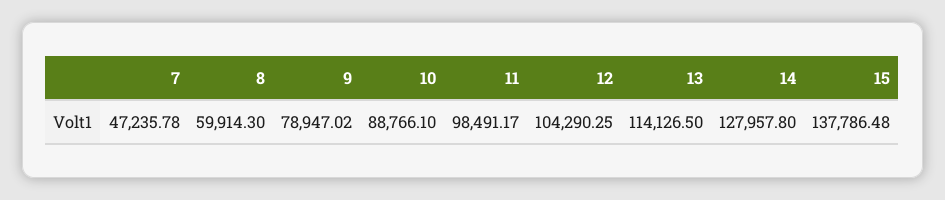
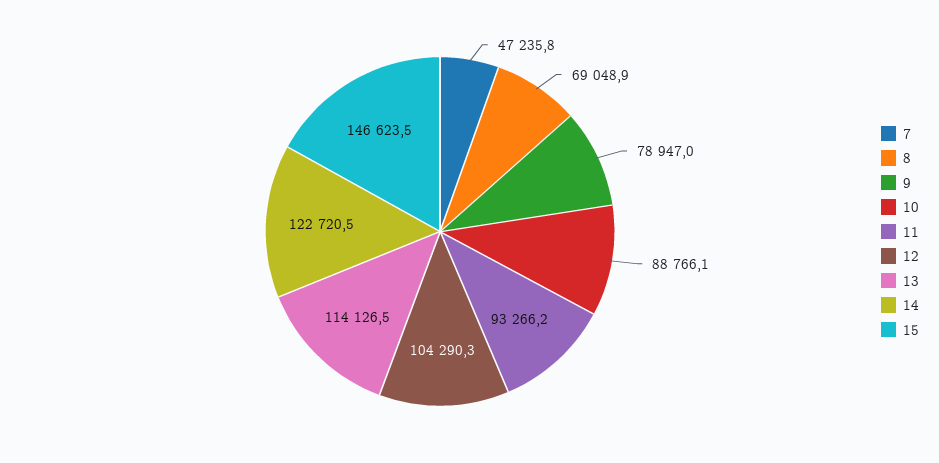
8: 59914.3 -> 69048.9
11: 98491.17 -> 93266.2
14: 127957.8 -> 122720.5
15: 137786.48 -> 146623.5

